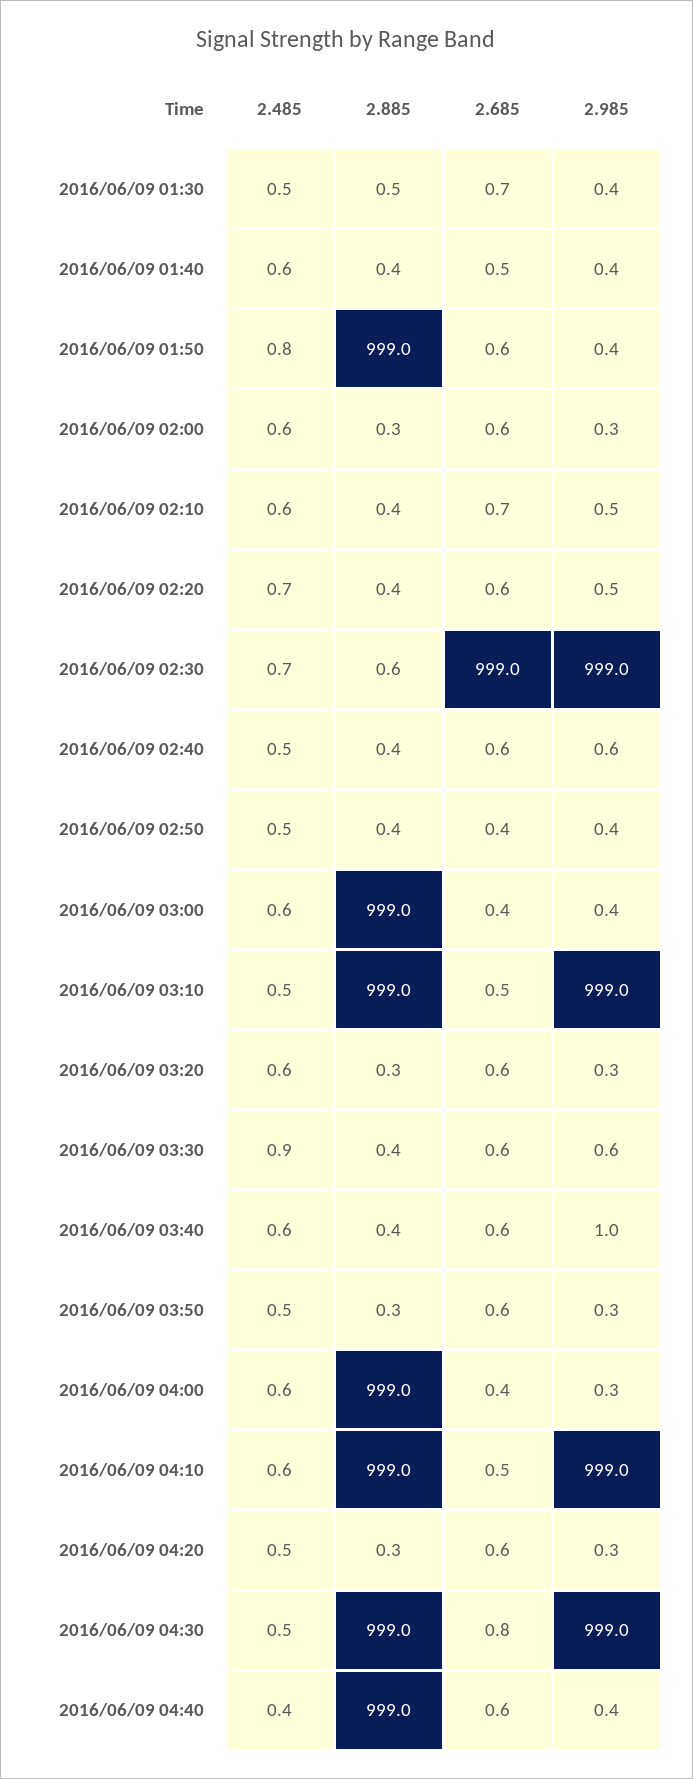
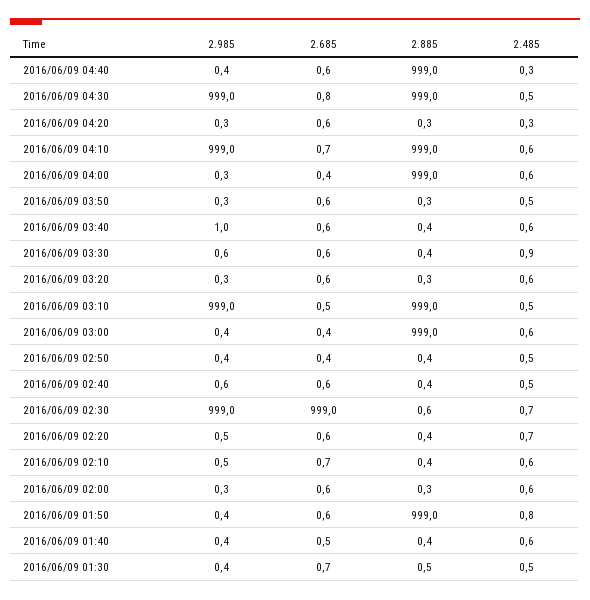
2.685, 2016/06/09 04:10: 0.5 -> 0.7
2.485, 2016/06/09 04:20: 0.5 -> 0.3
2.485, 2016/06/09 04:40: 0.4 -> 0.3

